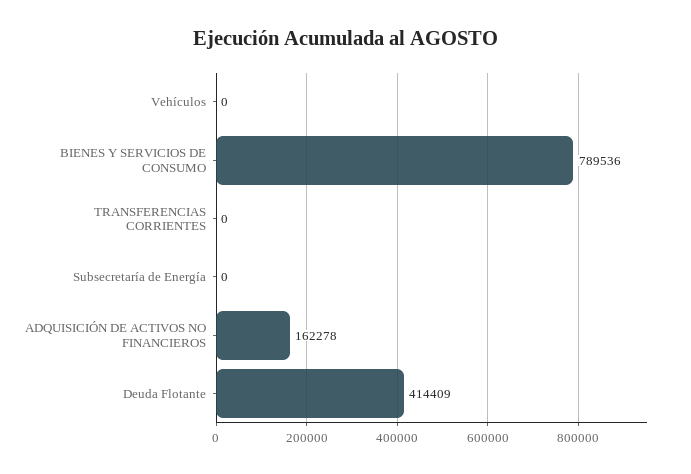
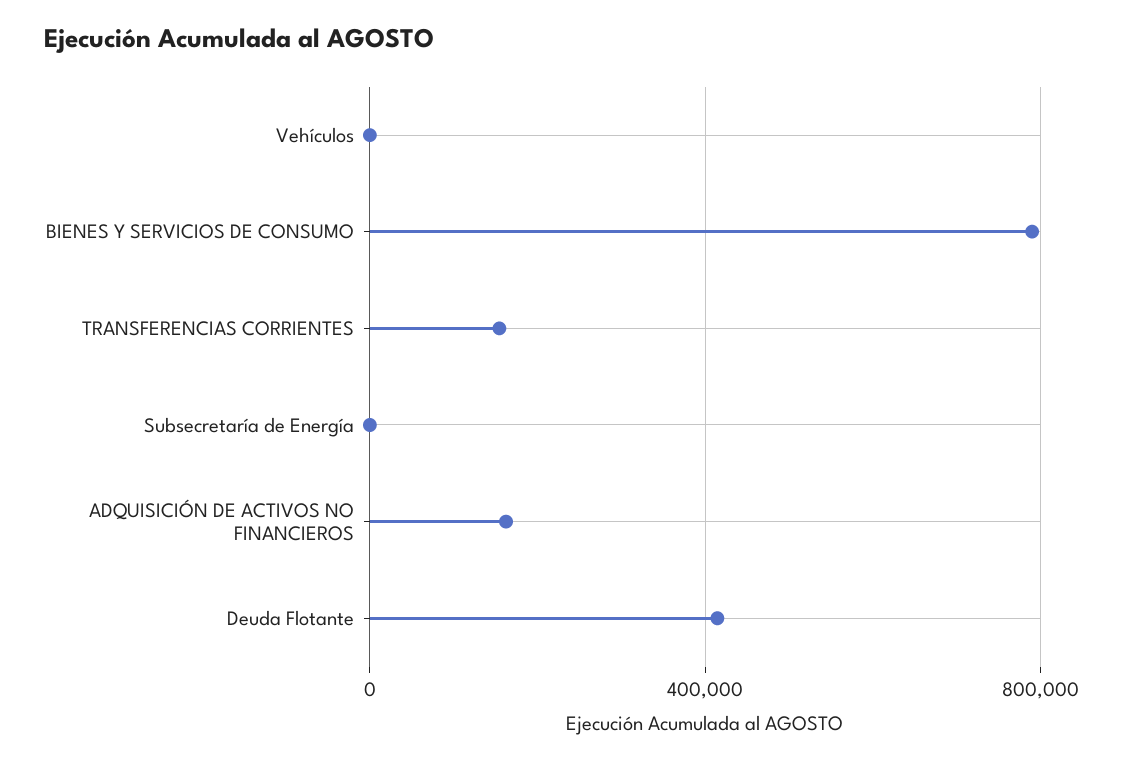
TRANSFERENCIAS CORRIENTES: 0 -> 150000

